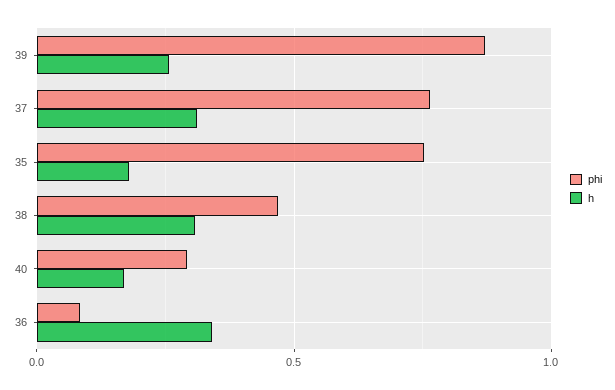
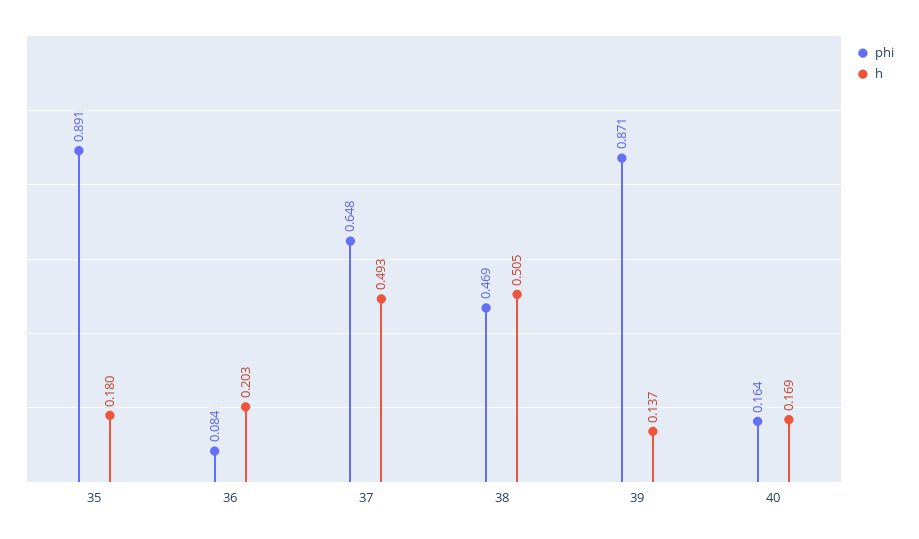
h, 39: 0.25 -> 0.137
phi, 37: 0.75 -> 0.648
h, 37: 0.3 -> 0.493
phi, 35: 0.75 -> 0.891
h, 38: 0.3 -> 0.505
phi, 40: 0.3 -> 0.164
h, 36: 0.35 -> 0.203

